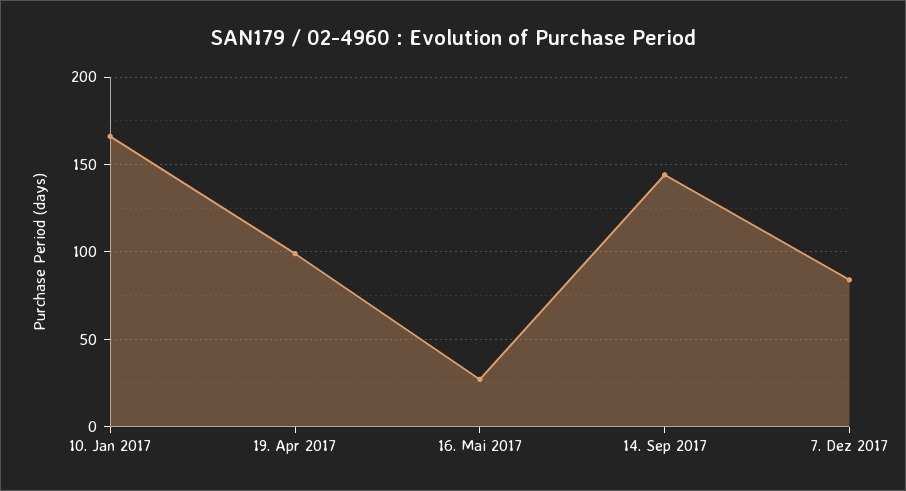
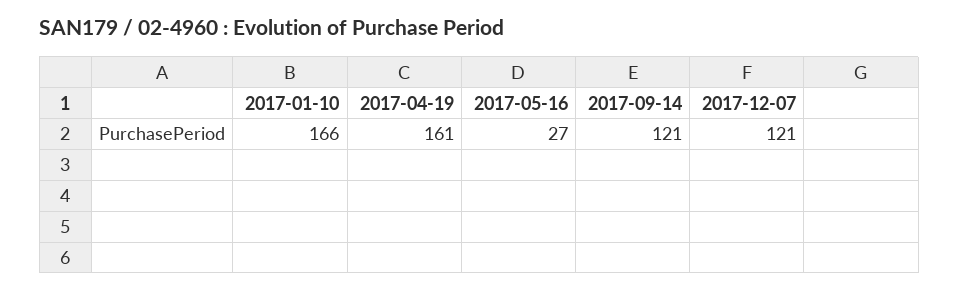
19. Apr 2017: 100 -> 161
14. Sep 2017: 145 -> 121
7. Dez 2017: 85 -> 121

